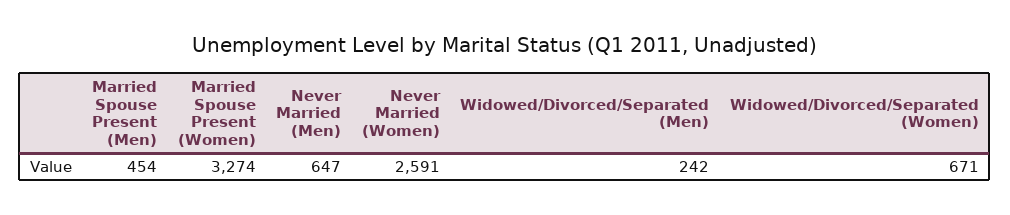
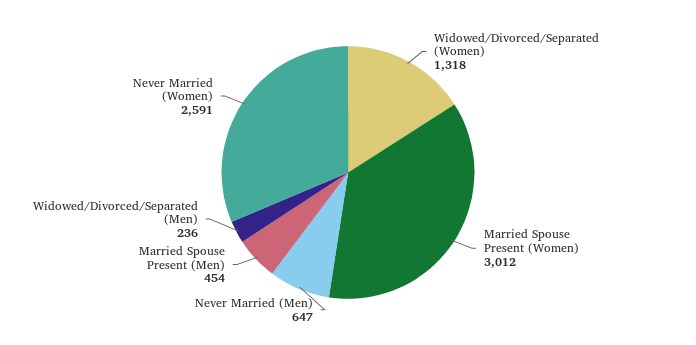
Married Spouse Present (Women): 3274 -> 3012
Widowed/Divorced/Separated (Men): 242 -> 236
Widowed/Divorced/Separated (Women): 671 -> 1318

